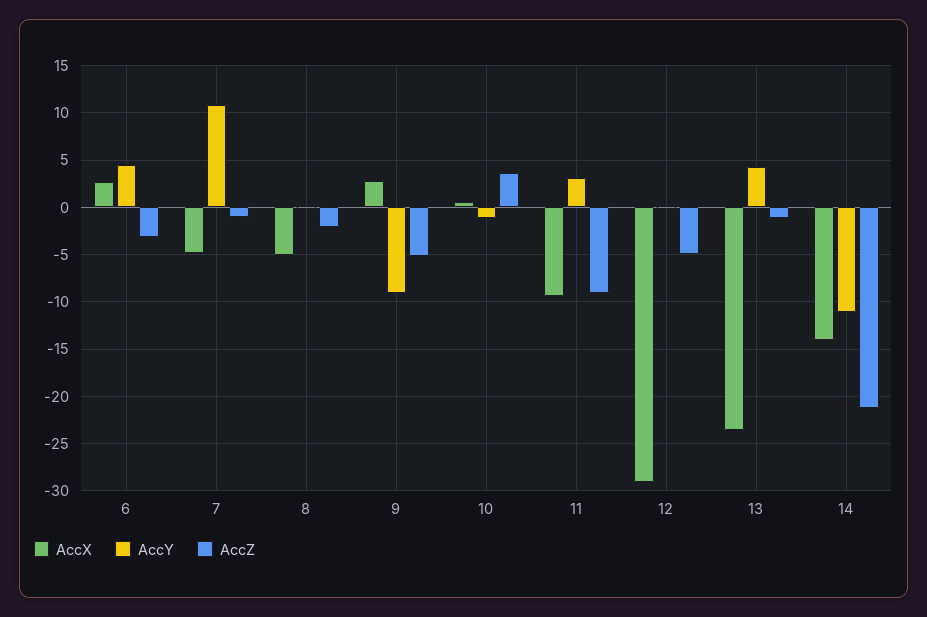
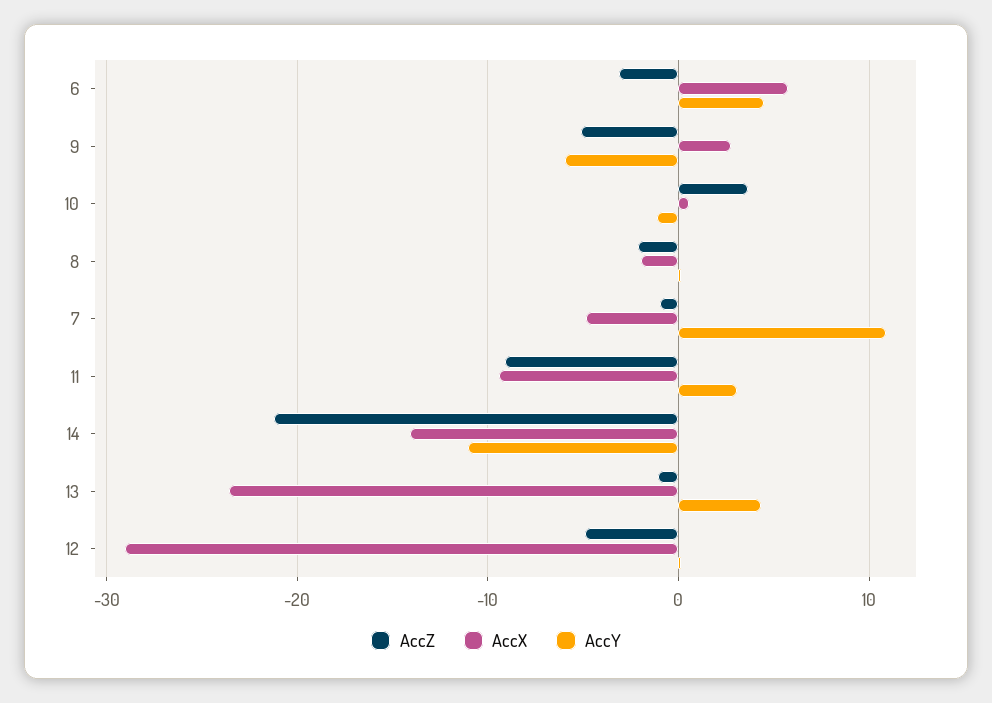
AccX, 6: 3 -> 6
AccX, 8: -5 -> -2
AccY, 9: -9 -> -6

